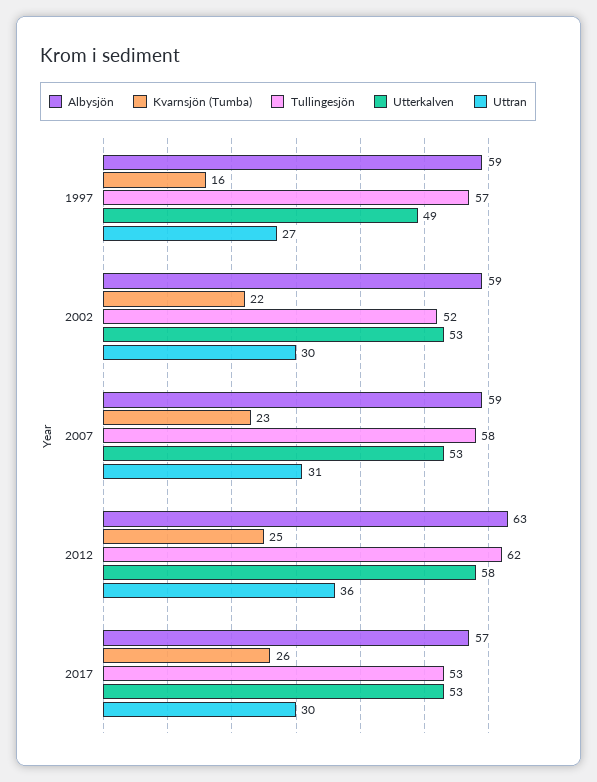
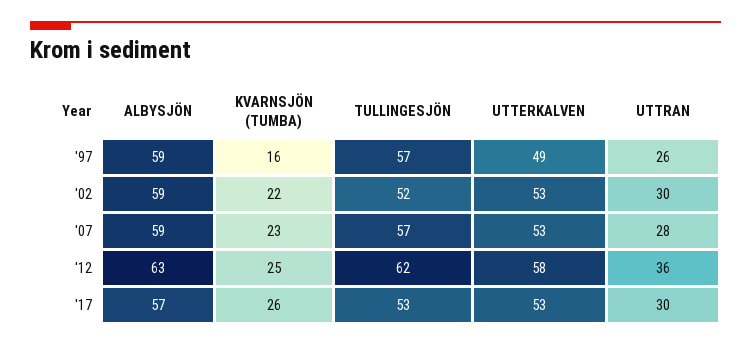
Uttran, 1997: 27 -> 26
Tullingesjön, 2007: 58 -> 57
Uttran, 2007: 31 -> 28

